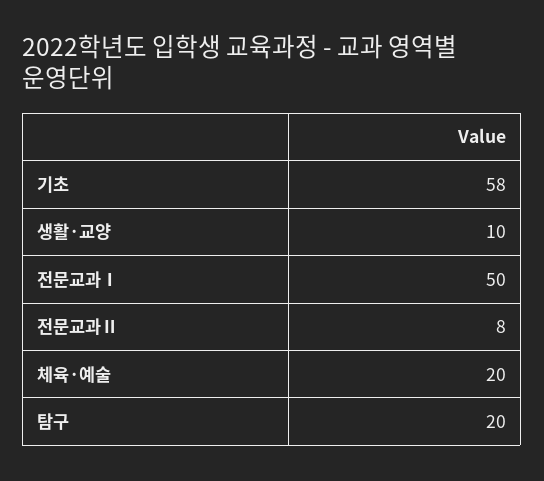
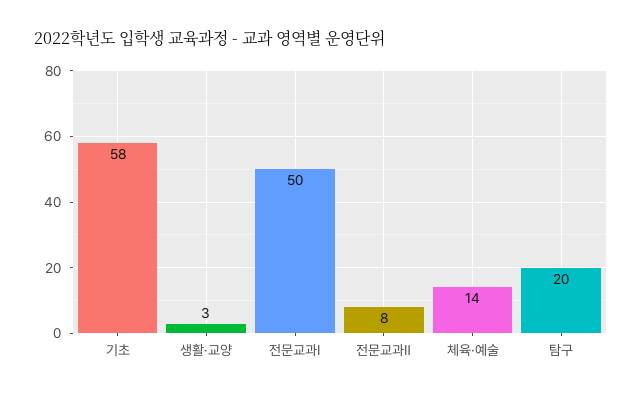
생활·교양: 10 -> 3
체육·예술: 20 -> 14

